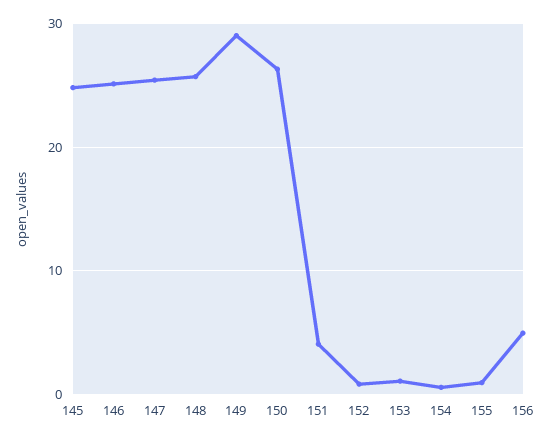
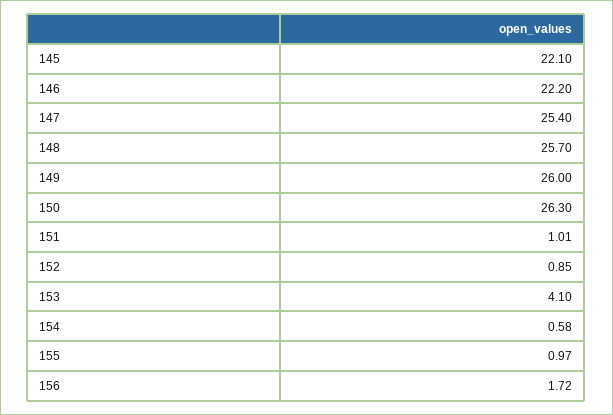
145: 25 -> 22.1
146: 25 -> 22.2
149: 29 -> 26
151: 4 -> 1.01
153: 1 -> 4.1
156: 5 -> 1.72

